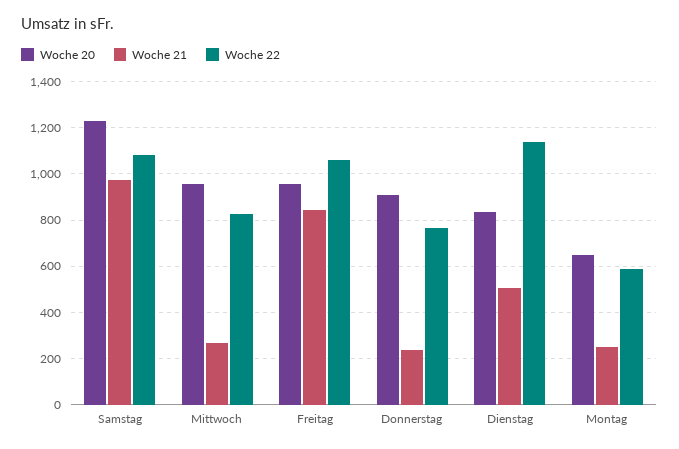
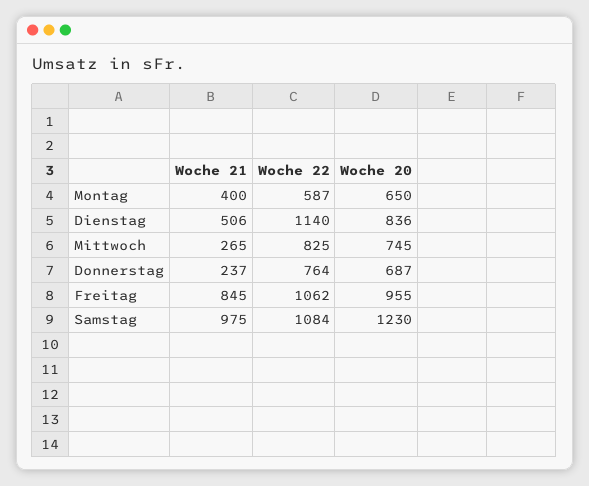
Woche 20, Mittwoch: 950 -> 745
Woche 20, Donnerstag: 900 -> 687
Woche 21, Montag: 250 -> 400

